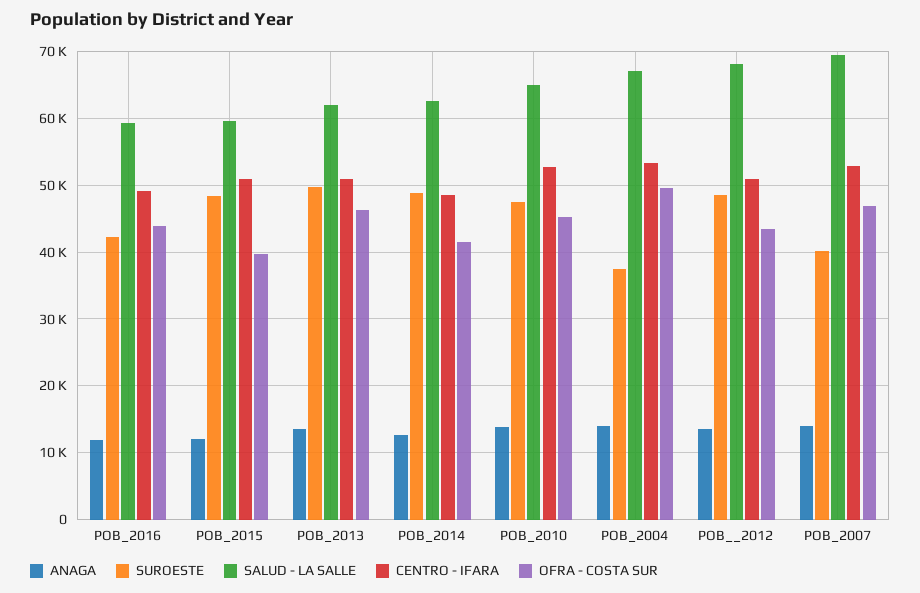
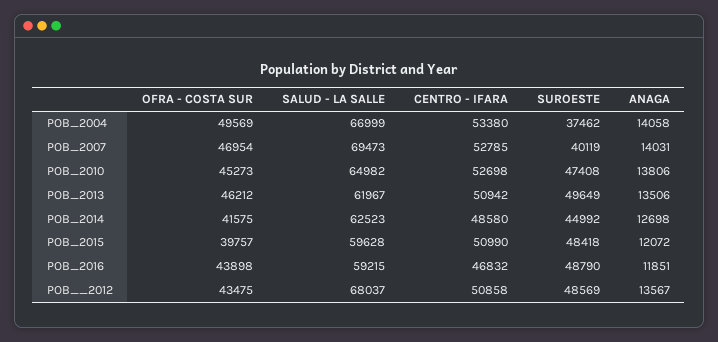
SUROESTE, POB_2016: 42000 -> 48790
CENTRO - IFARA, POB_2016: 49000 -> 46832
SUROESTE, POB_2014: 49000 -> 44992

